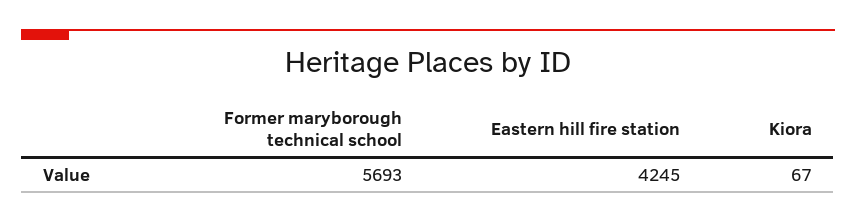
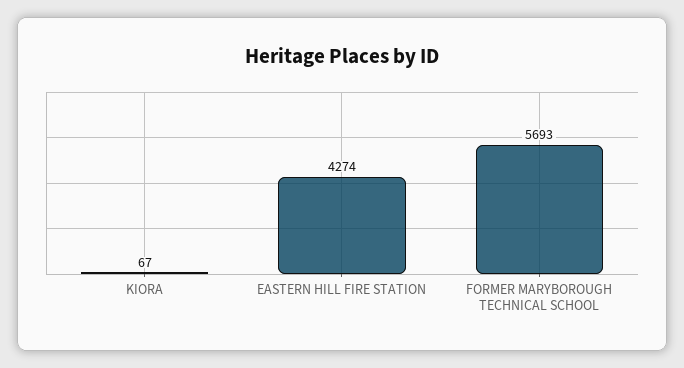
Eastern hill fire station: 4245 -> 4274

